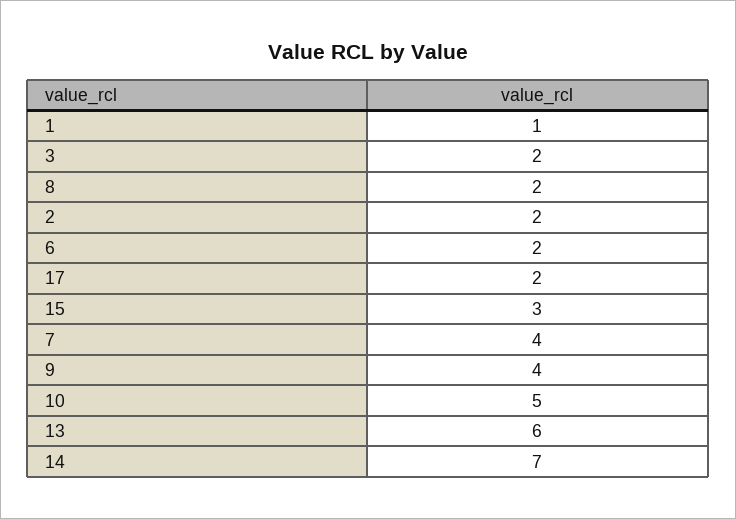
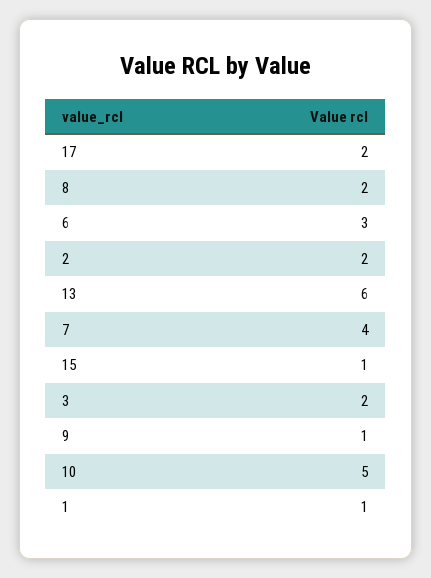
6: 2 -> 3
15: 3 -> 1
9: 4 -> 1
14: 7 -> none

